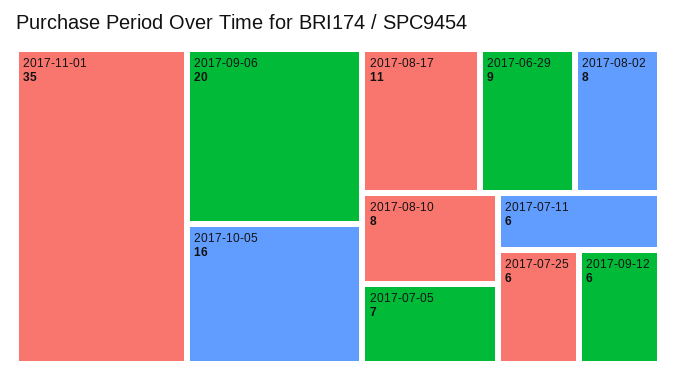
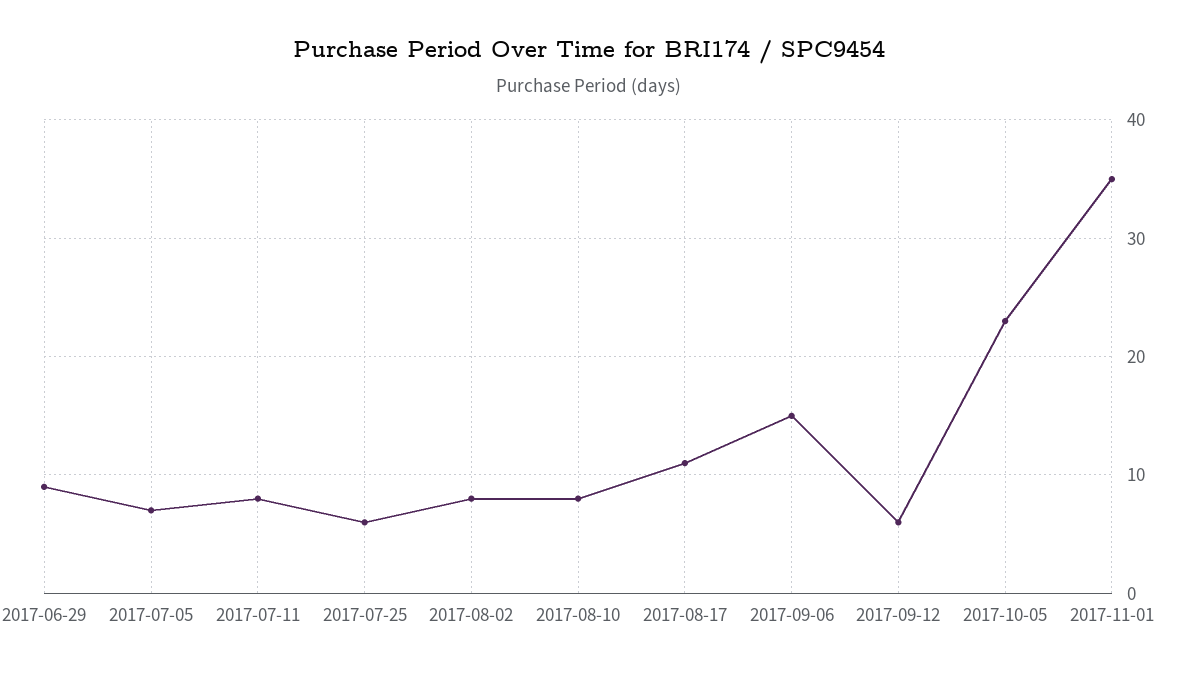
2017-09-06: 20 -> 15
2017-10-05: 16 -> 23
2017-07-11: 6 -> 8

